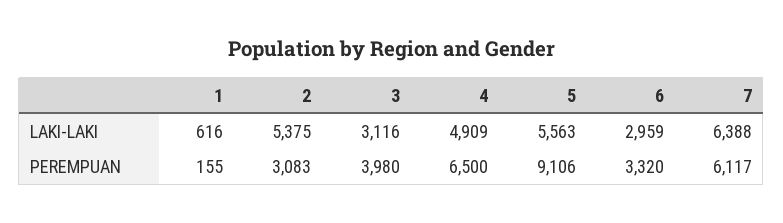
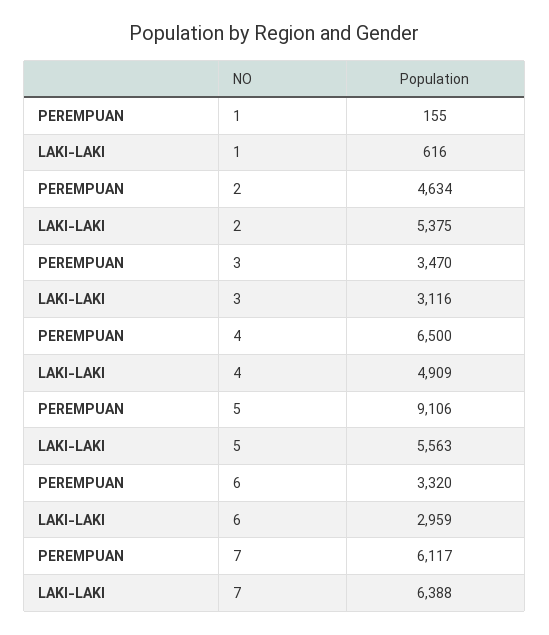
2, PEREMPUAN: 3083 -> 4634
3, PEREMPUAN: 3980 -> 3470

